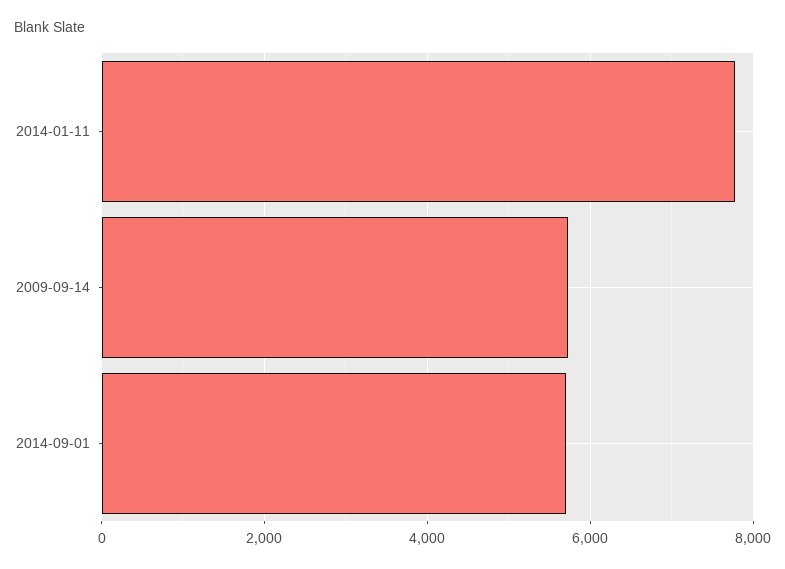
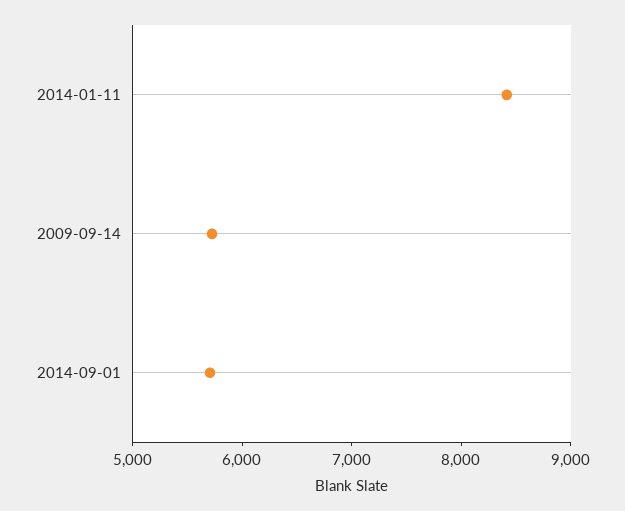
2014-01-11: 7800 -> 8400

